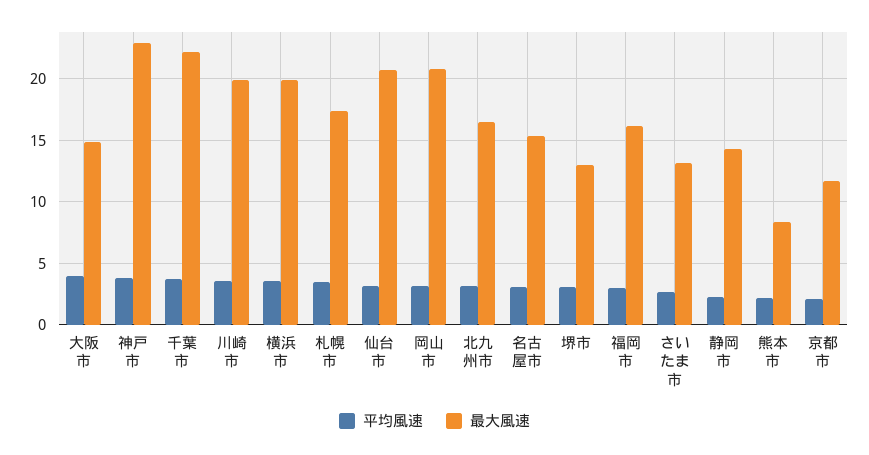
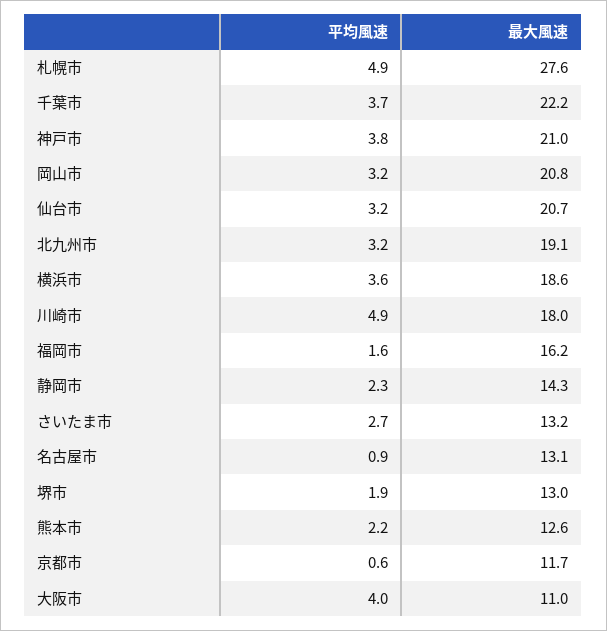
最大風速, 大阪市: 15 -> 11
最大風速, 神戸市: 23 -> 21
平均風速, 川崎市: 3.5 -> 4.9
最大風速, 川崎市: 20 -> 18
最大風速, 横浜市: 20 -> 18.6
平均風速, 札幌市: 3.5 -> 4.9
最大風速, 札幌市: 17.5 -> 27.6
最大風速, 北九州市: 16.5 -> 19.1
平均風速, 名古屋市: 3 -> 0.9
最大風速, 名古屋市: 15.5 -> 13.1
平均風速, 堺市: 3 -> 1.9
平均風速, 福岡市: 3 -> 1.6
最大風速, 熊本市: 8.5 -> 12.6
平均風速, 京都市: 2 -> 0.6

